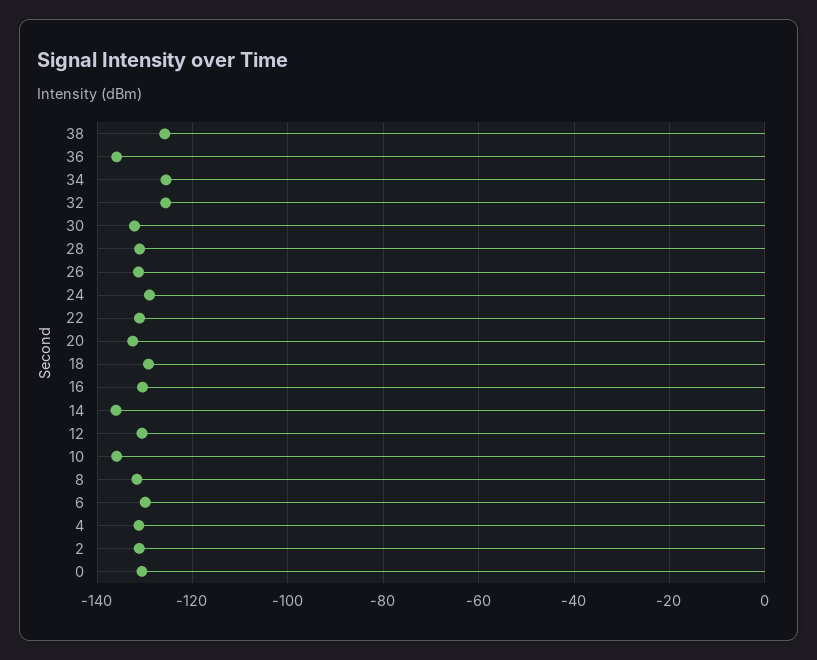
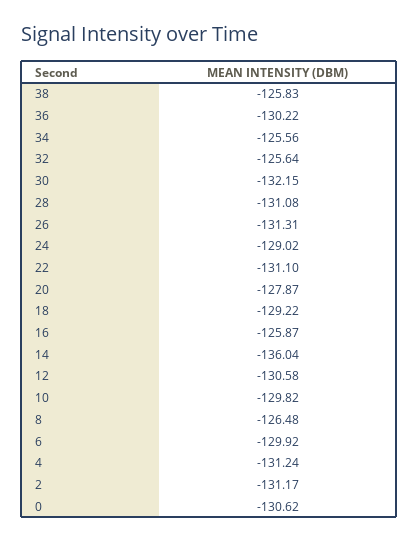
36: -136 -> -130.22
20: -132 -> -127.87
16: -130 -> -125.87
10: -136 -> -129.82
8: -132 -> -126.48

